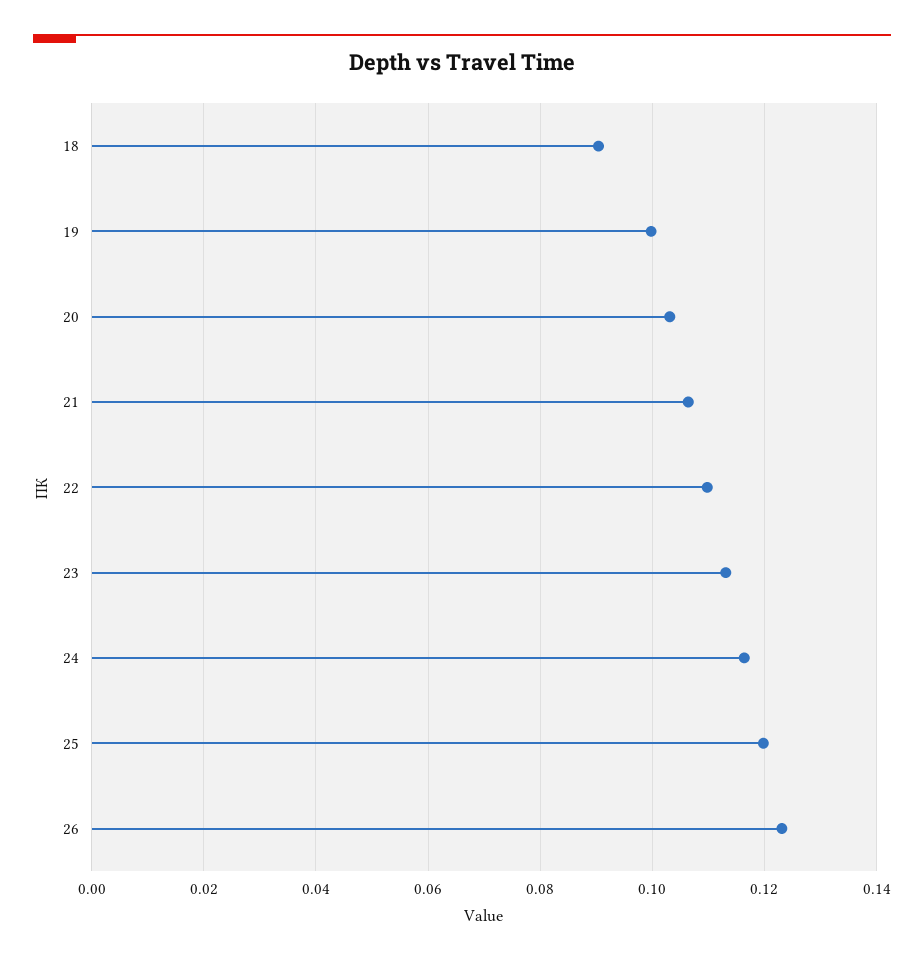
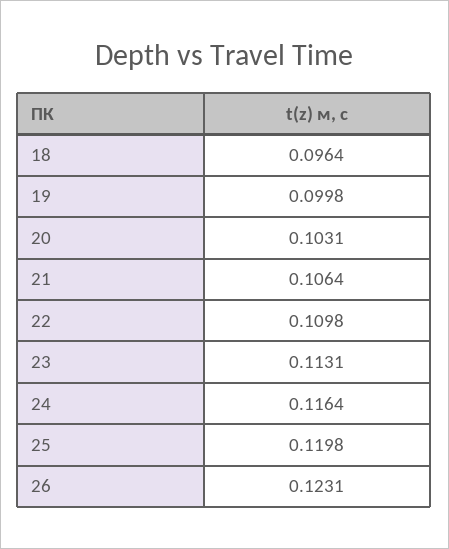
18: 0.09 -> 0.0964

